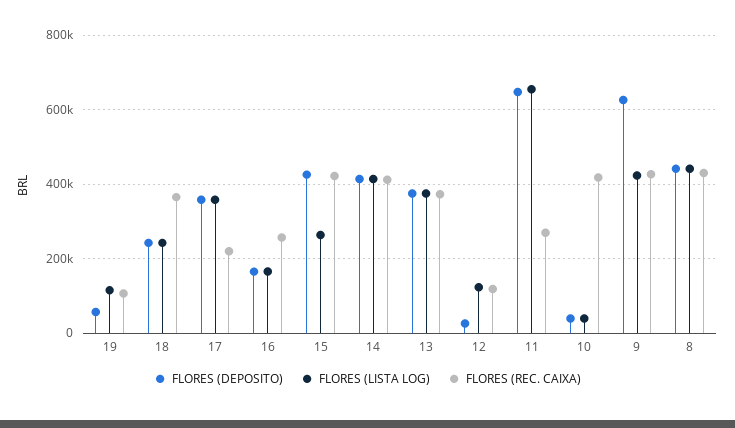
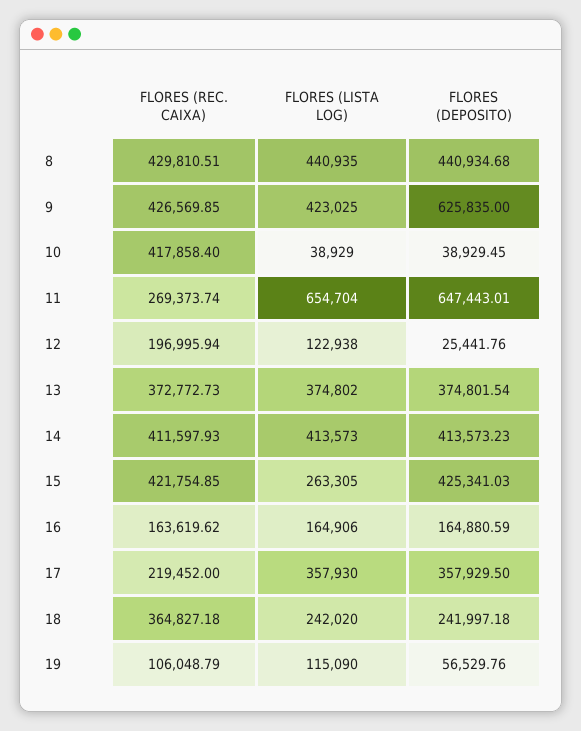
FLORES (REC. CAIXA), 16: 260000 -> 163619.62
FLORES (REC. CAIXA), 12: 120000 -> 196995.94

